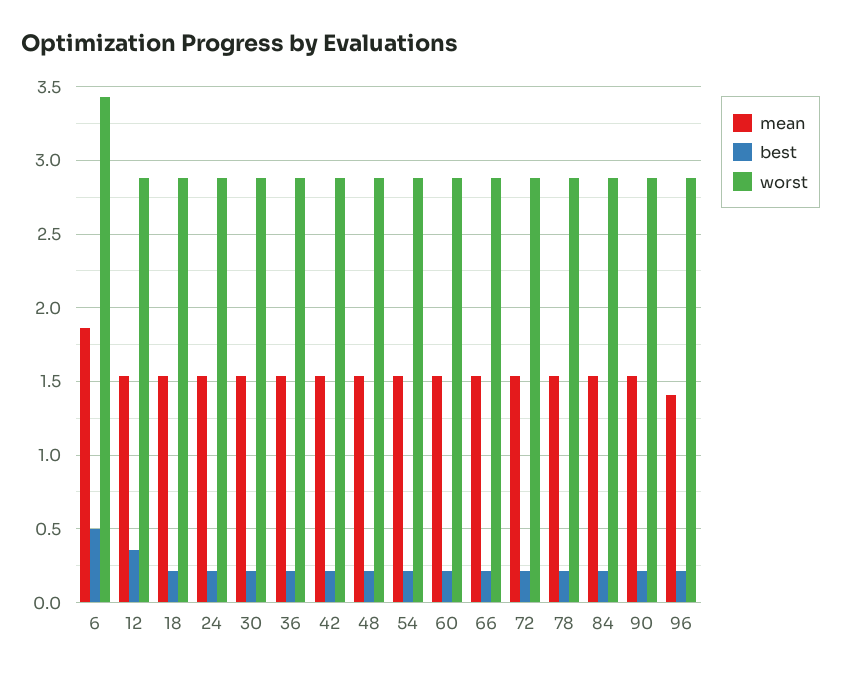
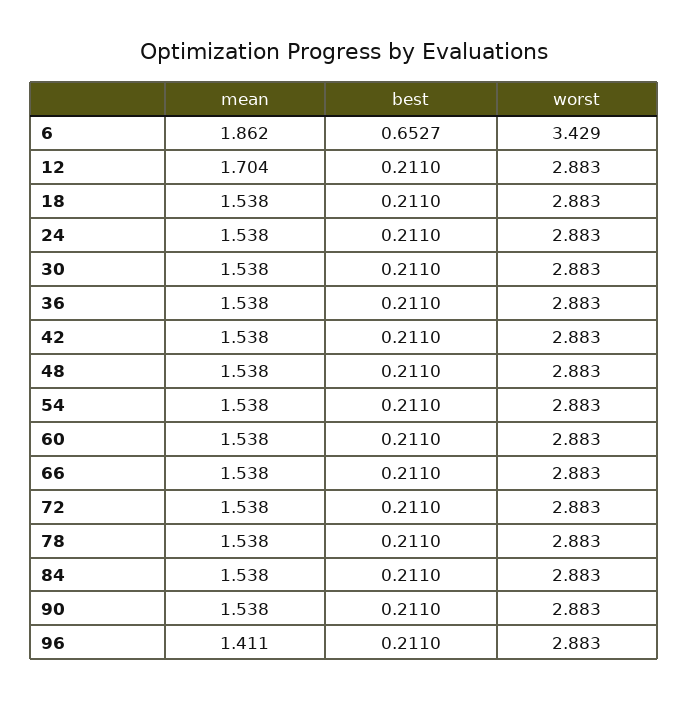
best, 6: 0.5 -> 0.6527
mean, 12: 1.55 -> 1.704
best, 12: 0.35 -> 0.211

